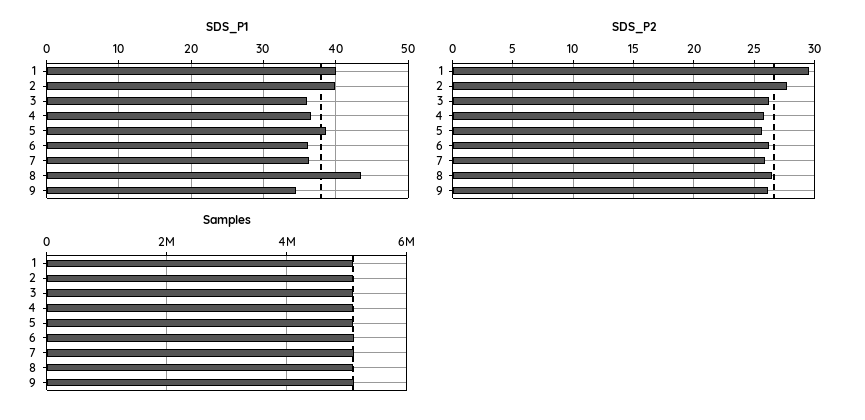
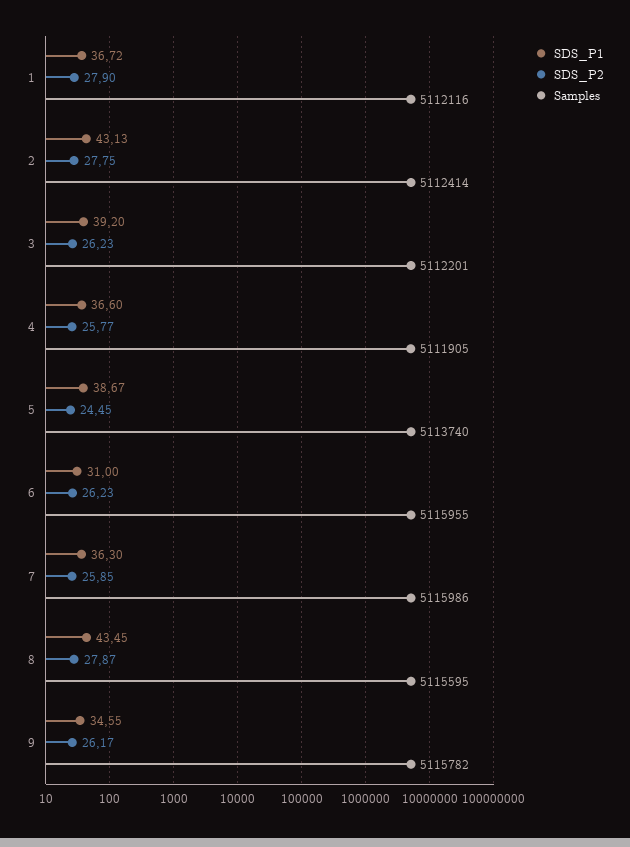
SDS_P1, 1: 40 -> 36.72
SDS_P1, 2: 40 -> 43.13
SDS_P1, 3: 36 -> 39.2
SDS_P1, 6: 36 -> 31
SDS_P2, 1: 29.5 -> 27.9
SDS_P2, 5: 25.5 -> 24.45
SDS_P2, 8: 26.5 -> 27.87

